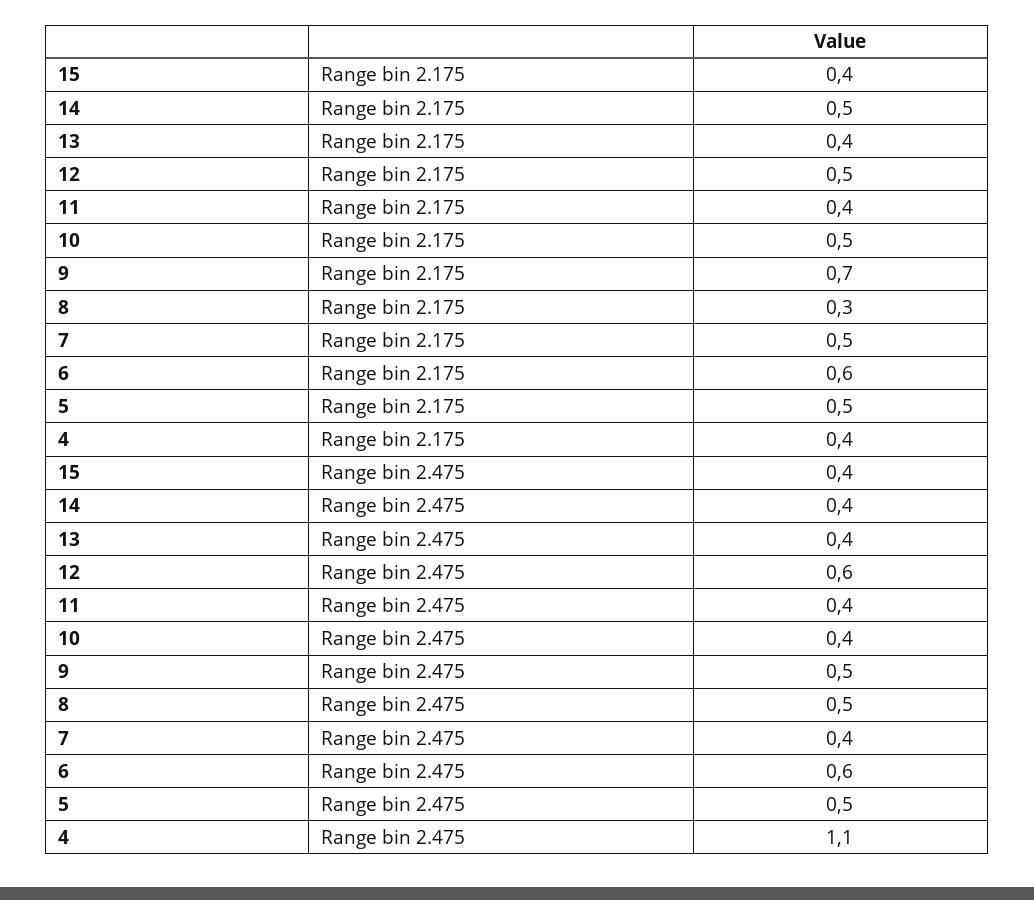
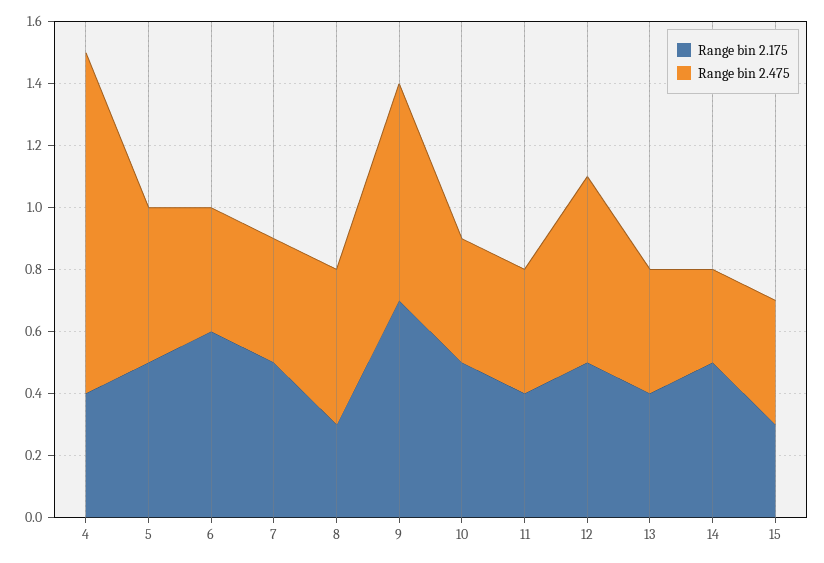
Range bin 2.175, 15: 0.4 -> 0.3
Range bin 2.475, 14: 0.4 -> 0.3
Range bin 2.475, 9: 0.5 -> 0.7
Range bin 2.475, 6: 0.6 -> 0.4

